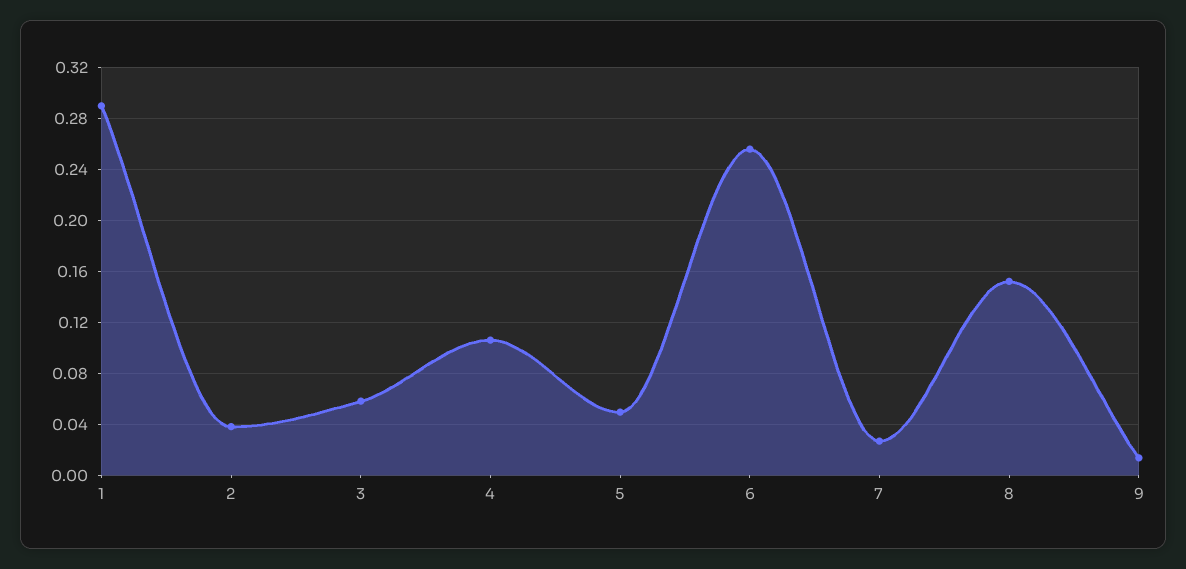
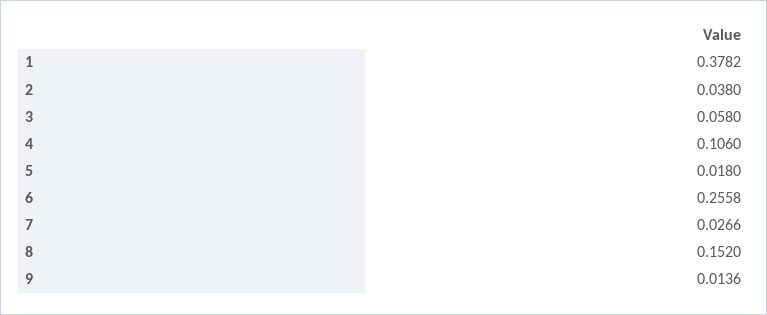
1: 0.29 -> 0.3782
5: 0.05 -> 0.018

